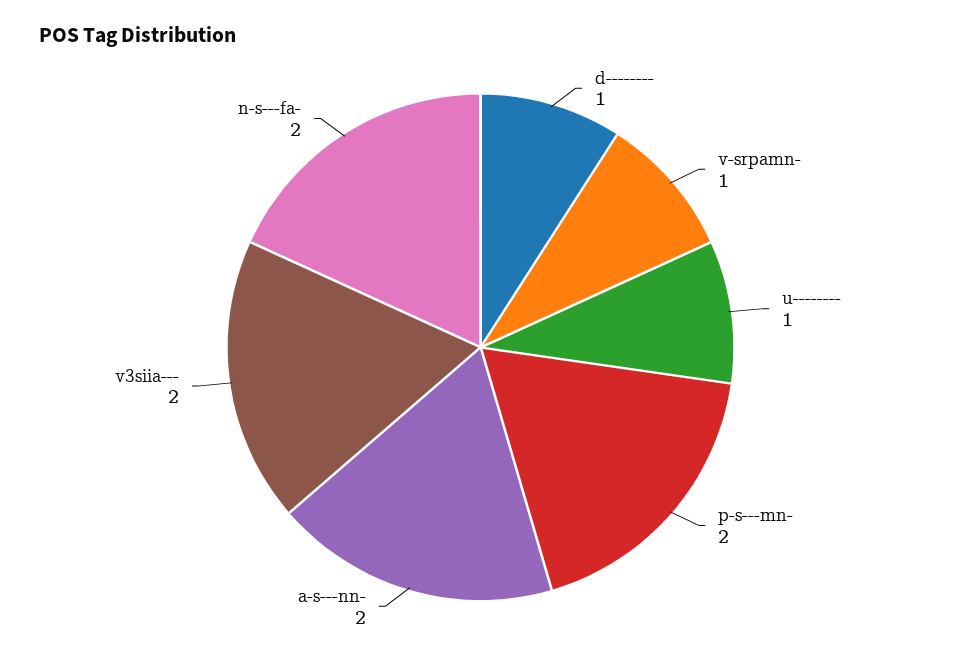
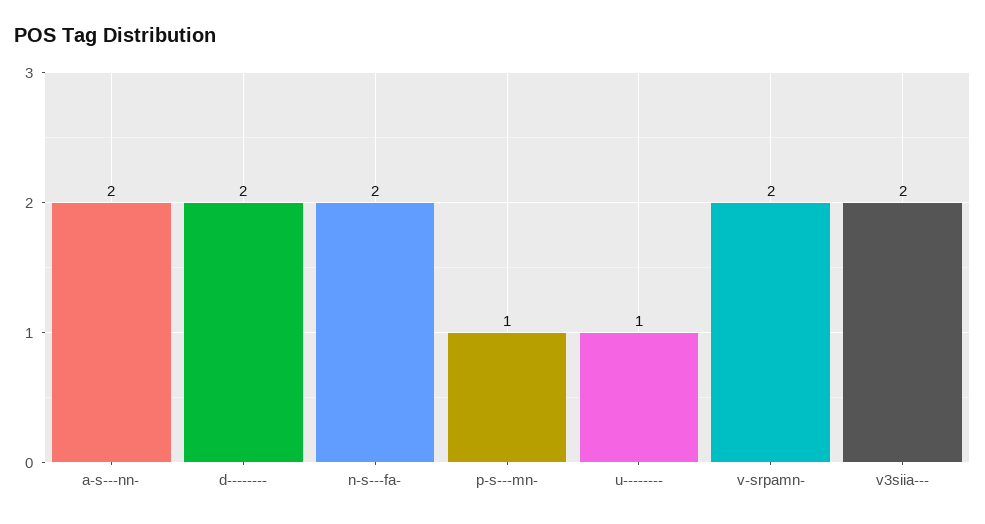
d--------: 1 -> 2
v-srpamn-: 1 -> 2
p-s---mn-: 2 -> 1

